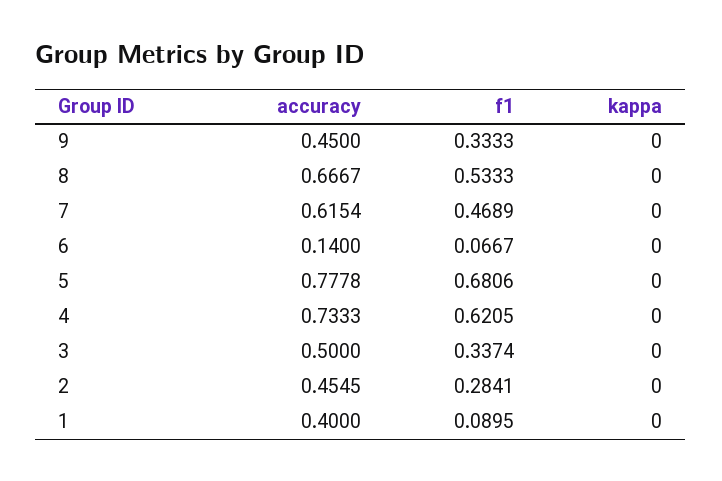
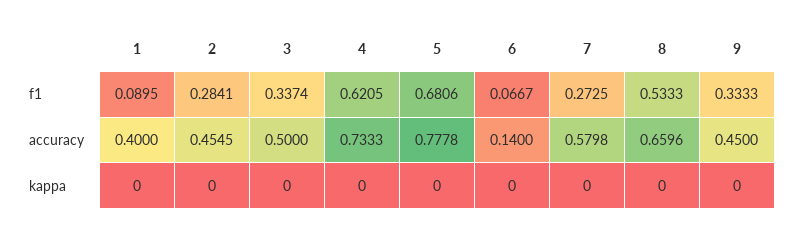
accuracy, 8: 0.6667 -> 0.6596
accuracy, 7: 0.6154 -> 0.5798
f1, 7: 0.4689 -> 0.2725

